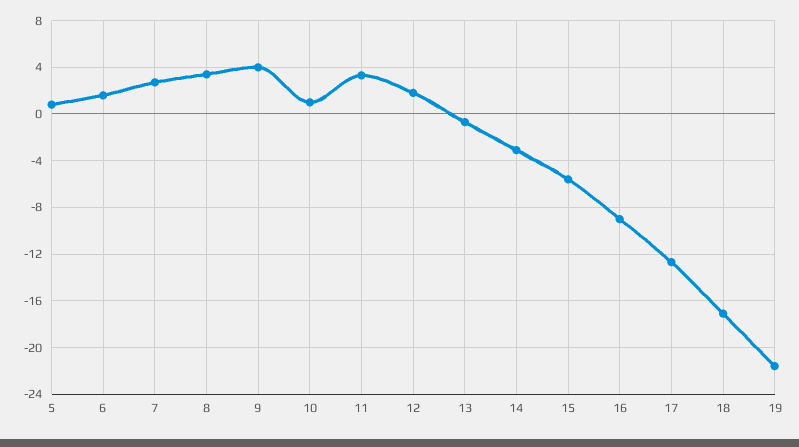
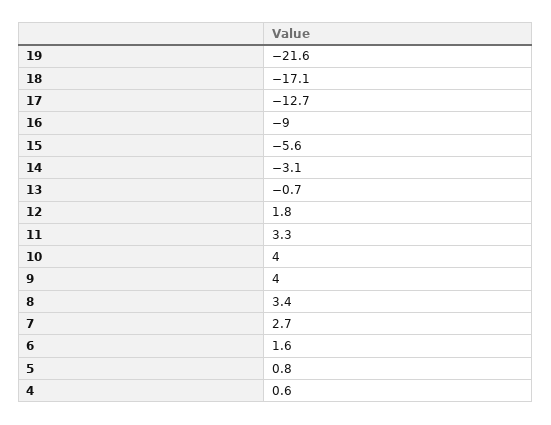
10: 1 -> 4
4: none -> 0.6

